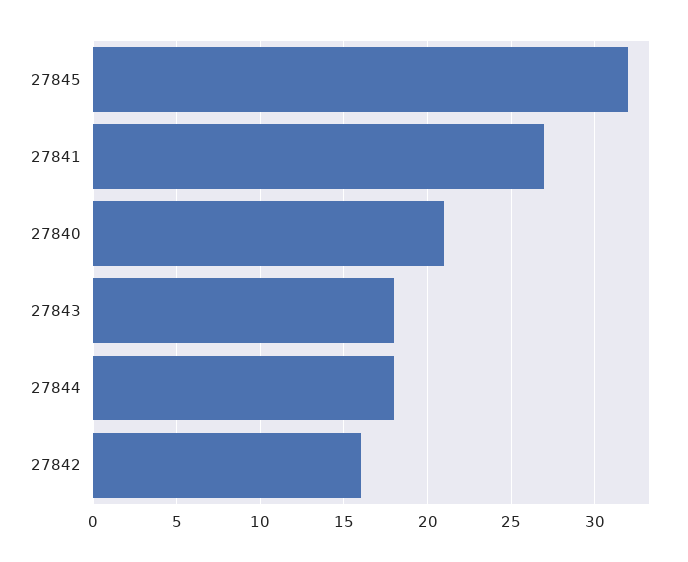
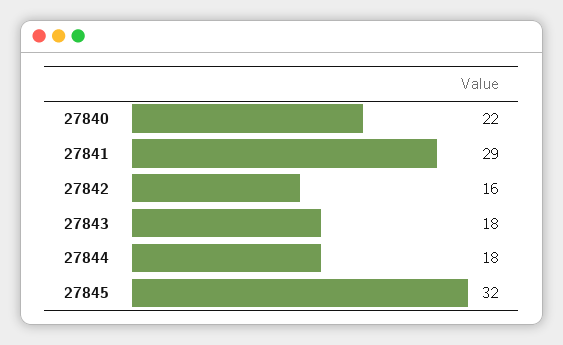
27841: 27 -> 29
27840: 21 -> 22

